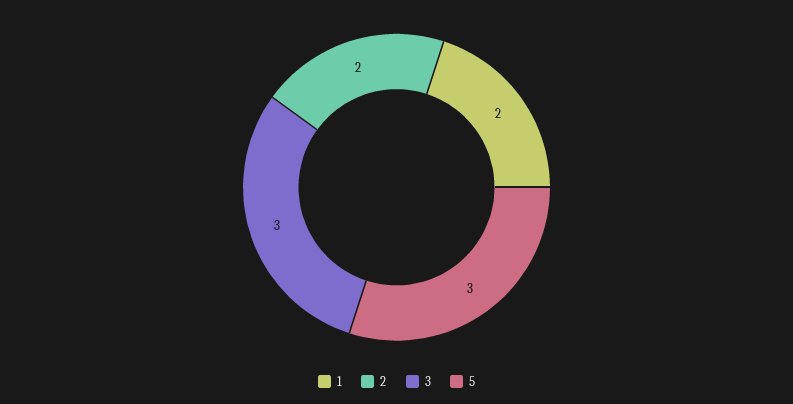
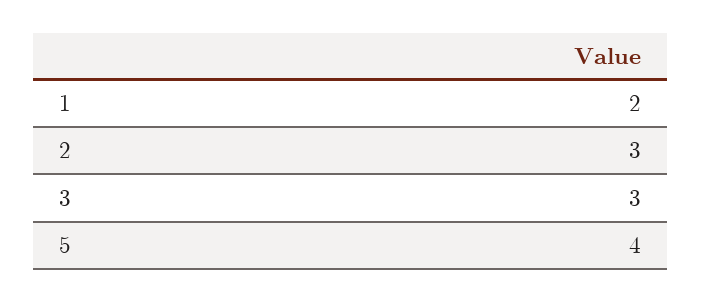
2: 2 -> 3
5: 3 -> 4

